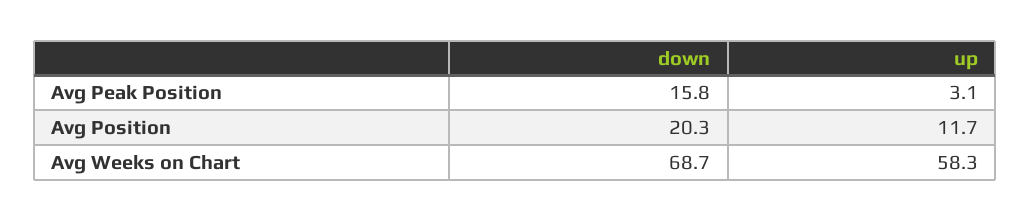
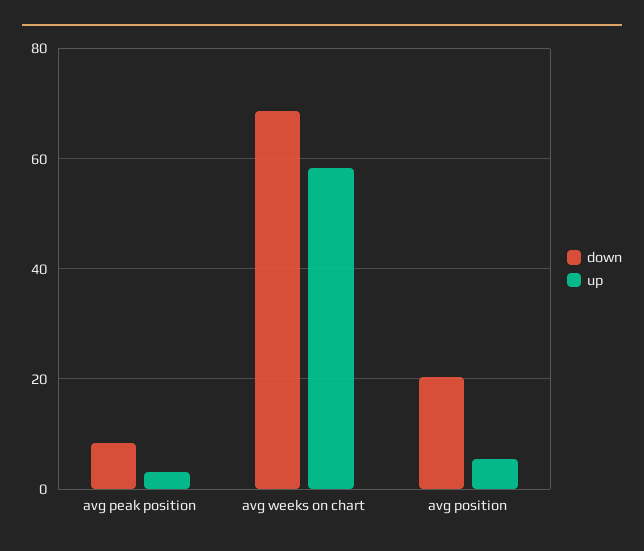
down, Avg Peak Position: 15.8 -> 8
up, Avg Position: 11.7 -> 6

